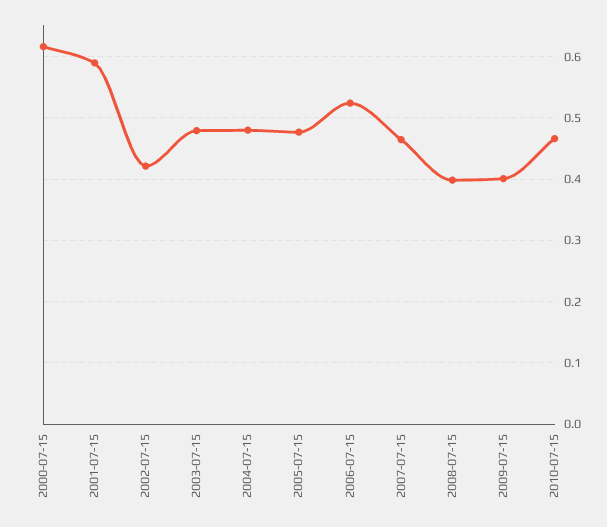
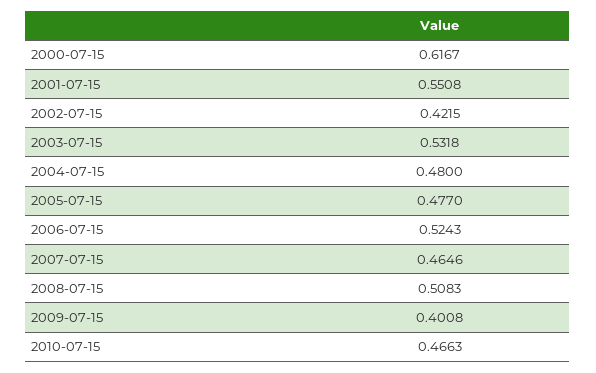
2001-07-15: 0.59 -> 0.5508
2003-07-15: 0.48 -> 0.5318
2008-07-15: 0.4 -> 0.5083

